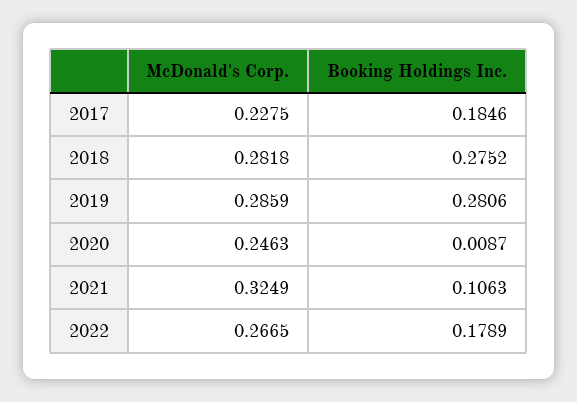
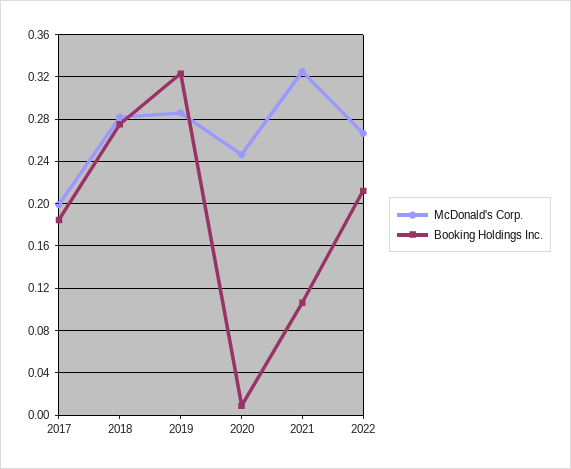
McDonald's Corp., 2017: 0.2275 -> 0.2
Booking Holdings Inc., 2019: 0.2806 -> 0.32
Booking Holdings Inc., 2022: 0.1789 -> 0.21

